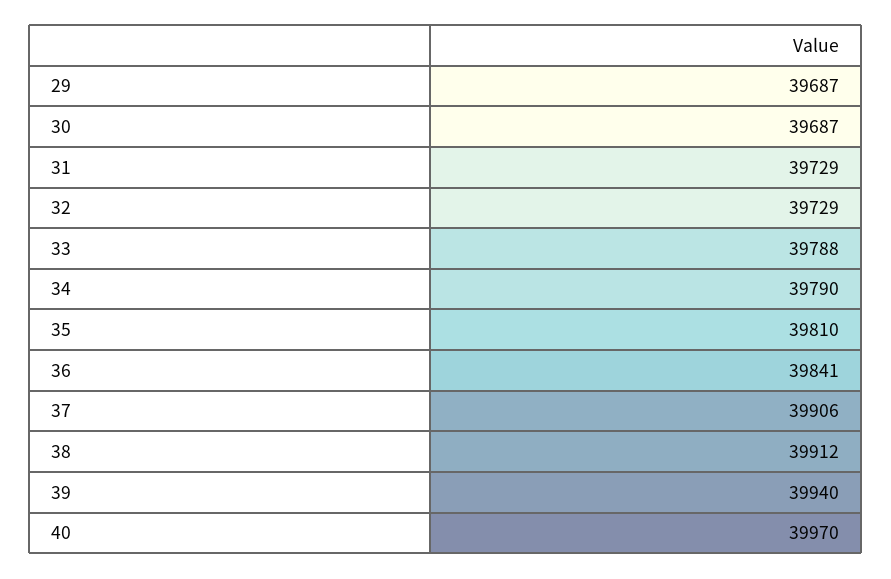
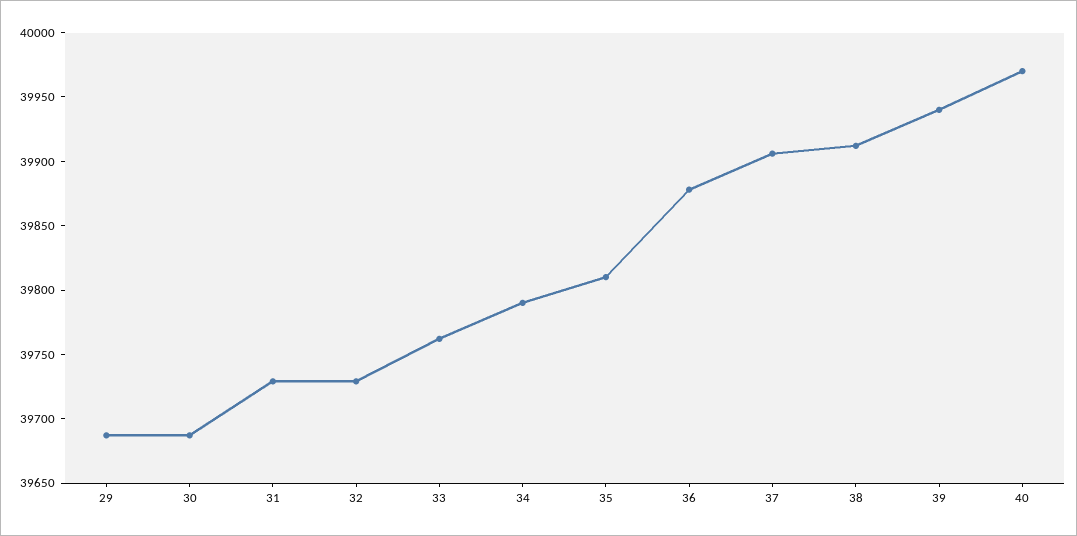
33: 39788 -> 39760
36: 39841 -> 39880

